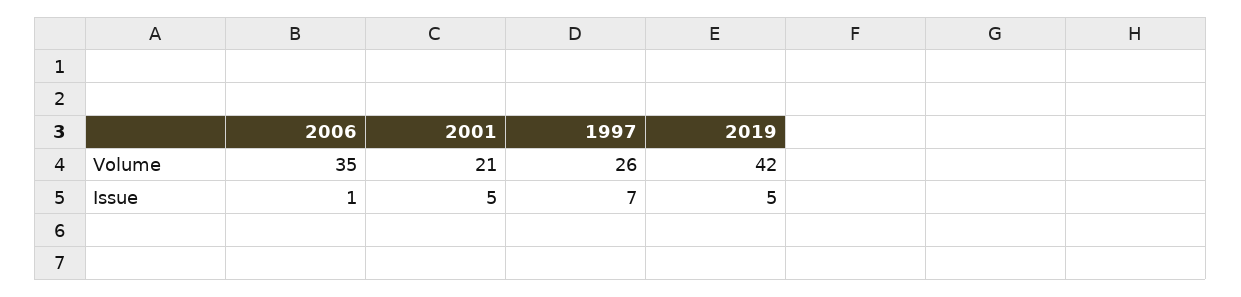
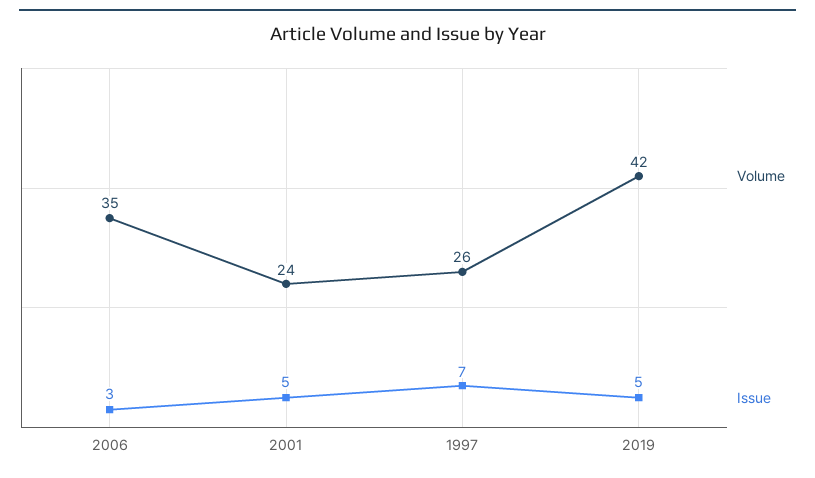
Volume, 2001: 21 -> 24
Issue, 2006: 1 -> 3

